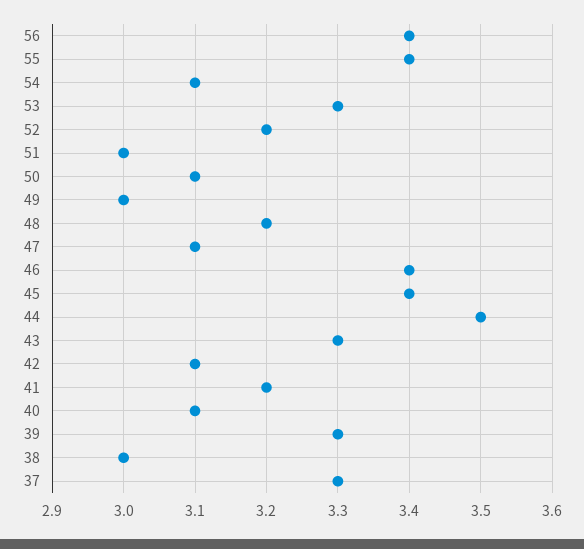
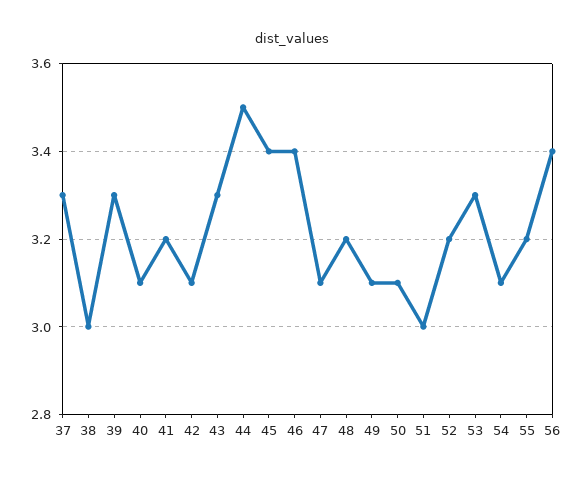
55: 3.4 -> 3.2
49: 3 -> 3.1

